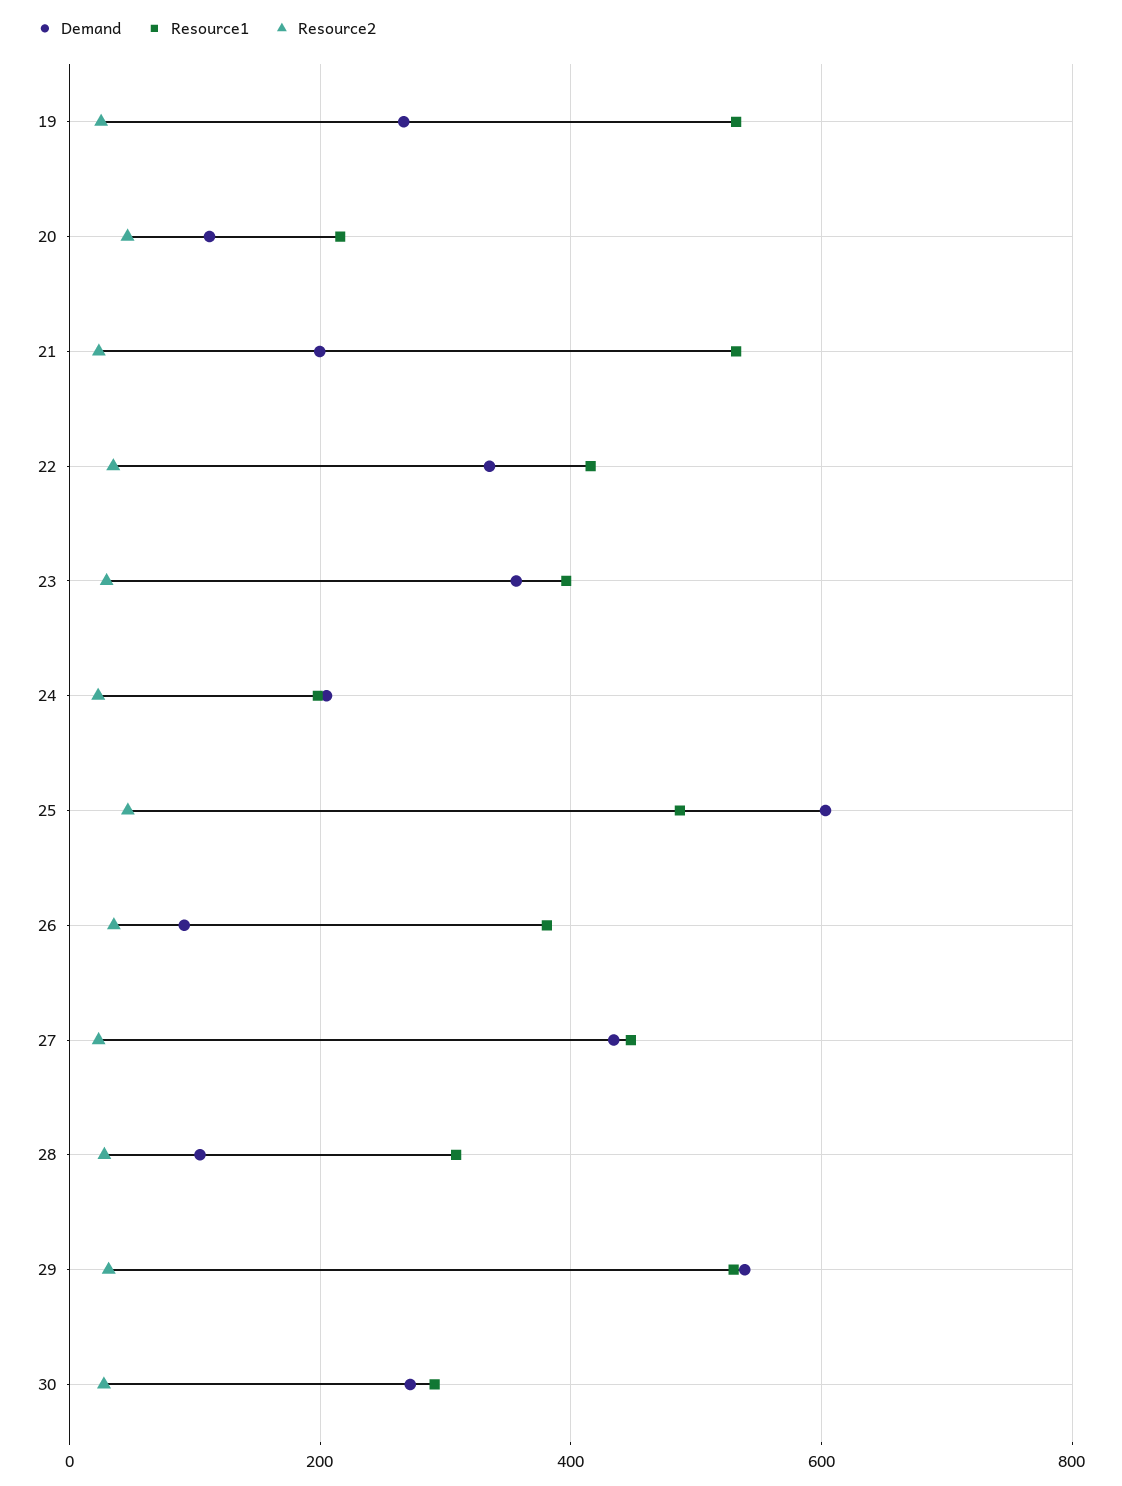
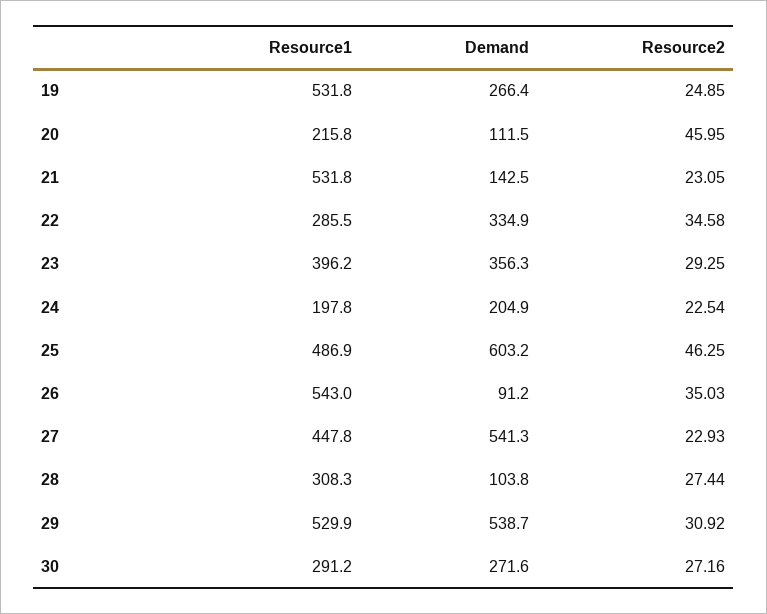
Demand, 21: 200 -> 142.5
Resource1, 22: 420 -> 285.5
Resource1, 26: 380 -> 543
Demand, 27: 440 -> 541.3

